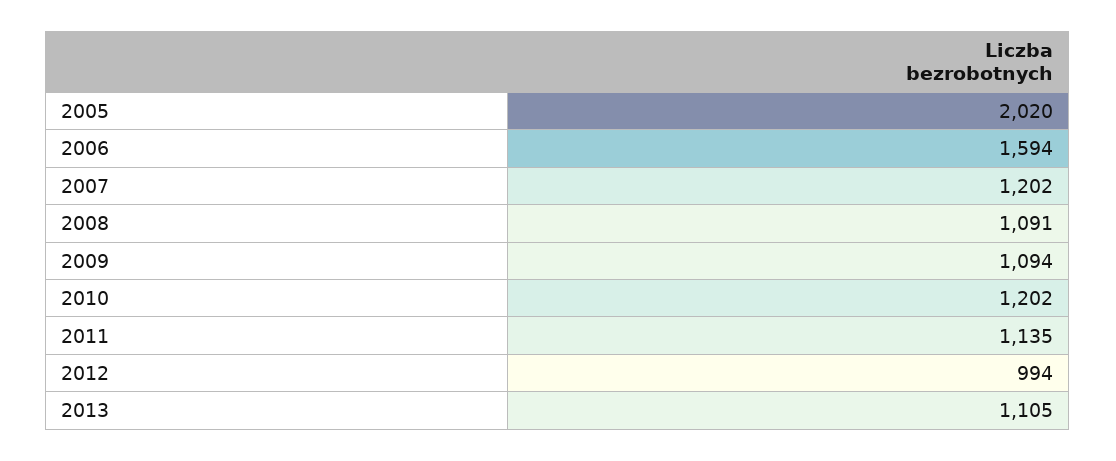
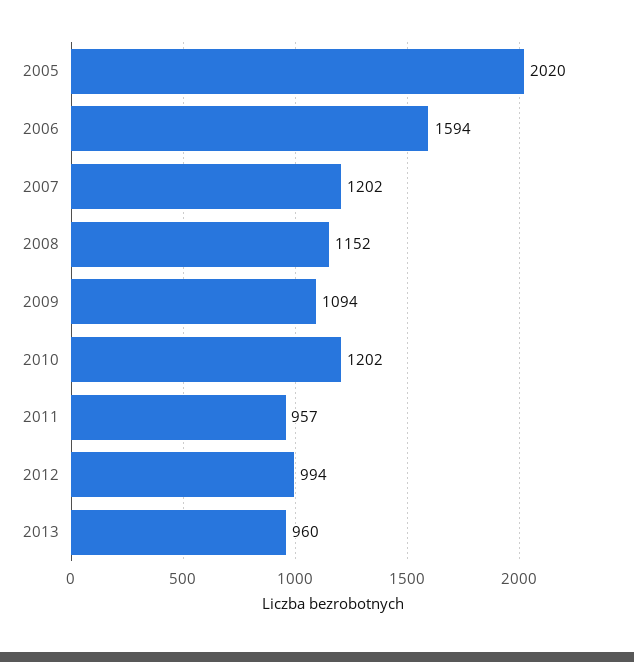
2008: 1091 -> 1152
2011: 1135 -> 957
2013: 1105 -> 960

